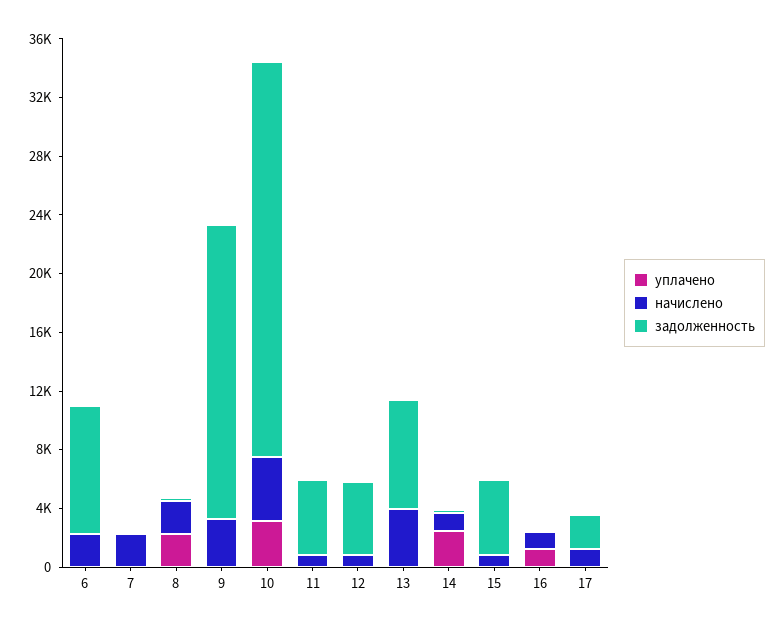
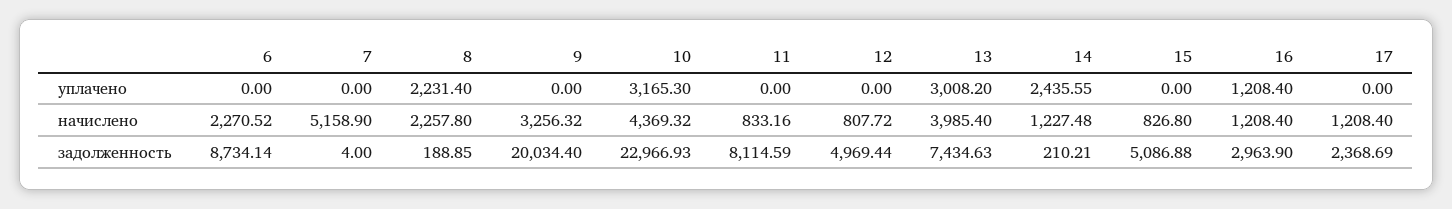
начислено, 7: 2000 -> 5158.9
задолженность, 10: 27000 -> 22966.93
задолженность, 11: 5000 -> 8114.59
уплачено, 13: 0 -> 3008.2
задолженность, 16: 0 -> 2963.9

